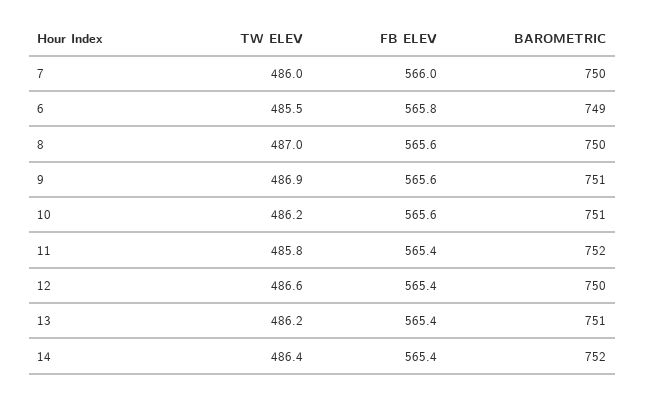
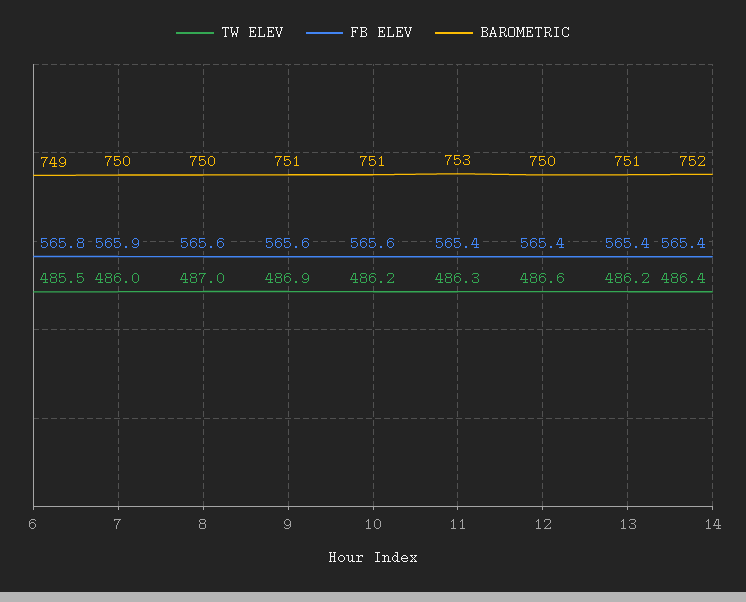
FB ELEV, 7: 566 -> 565.9
TW ELEV, 11: 485.8 -> 486.3
BAROMETRIC, 11: 752 -> 753

